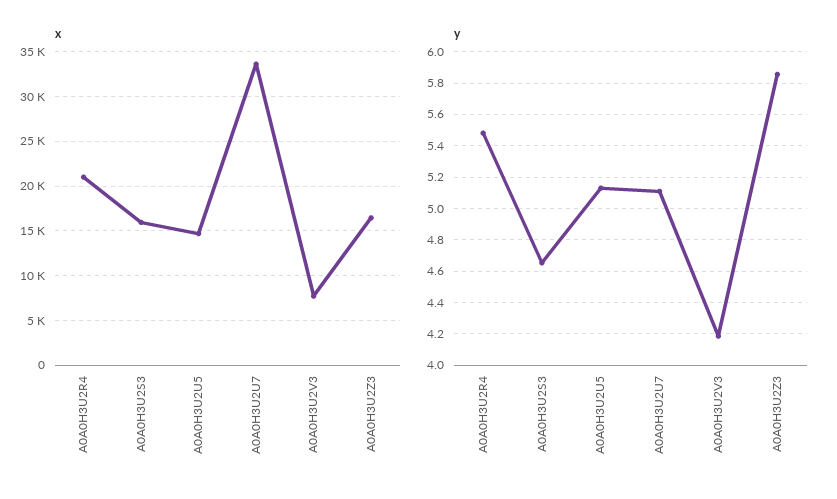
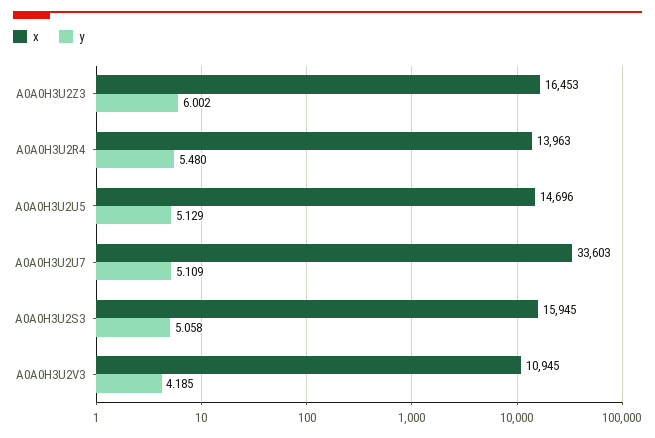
x, A0A0H3U2R4: 21000 -> 13963
x, A0A0H3U2V3: 8000 -> 10945
y, A0A0H3U2S3: 4.65 -> 5.058
y, A0A0H3U2Z3: 5.85 -> 6.002

